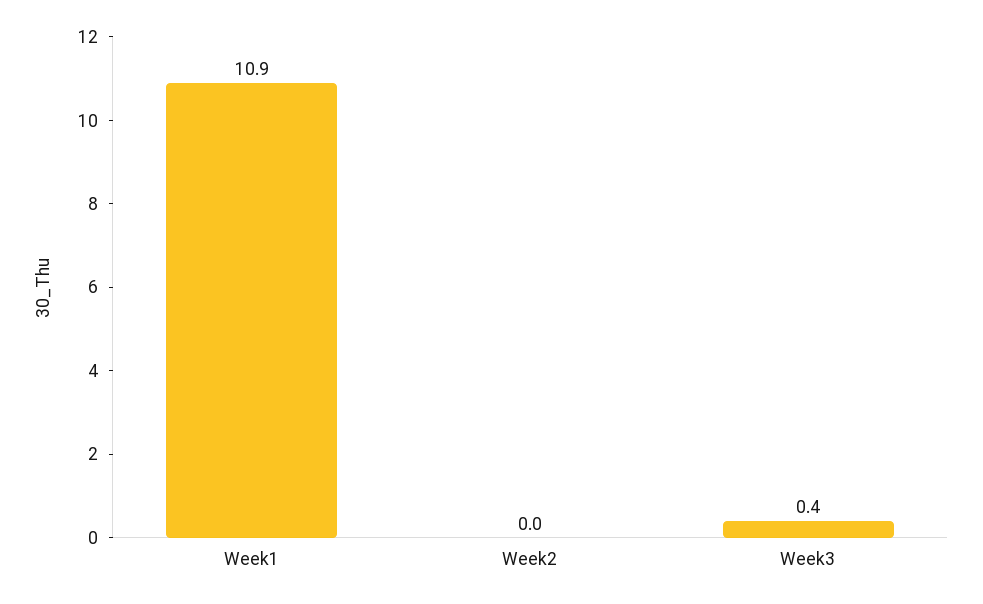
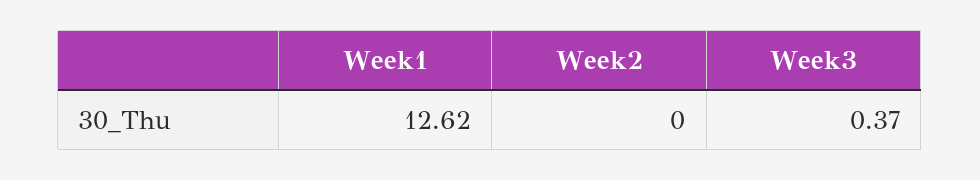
Week1: 10.9 -> 12.62

